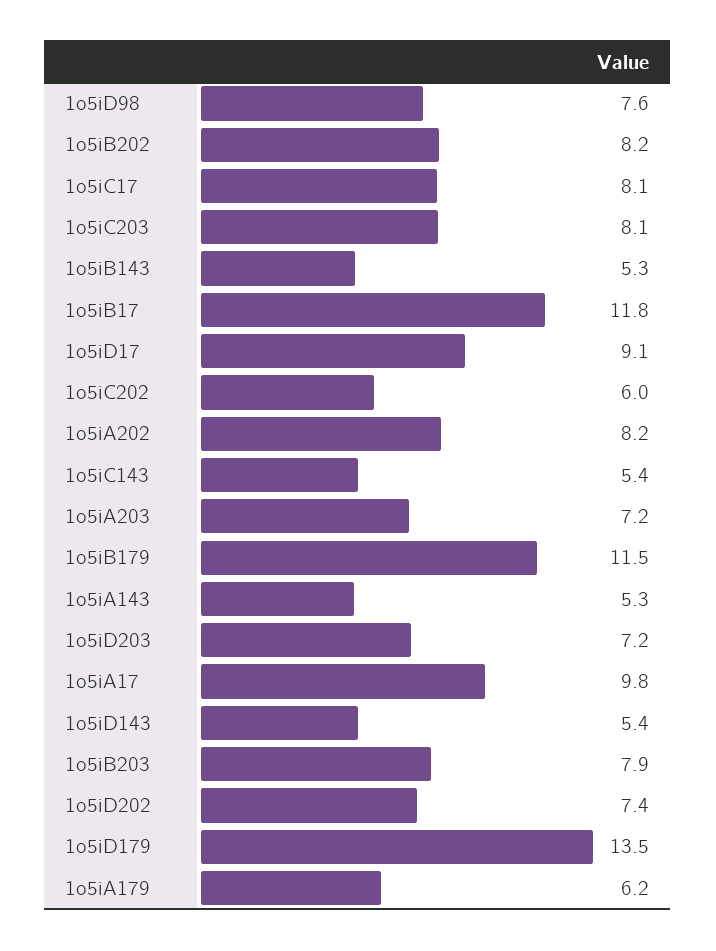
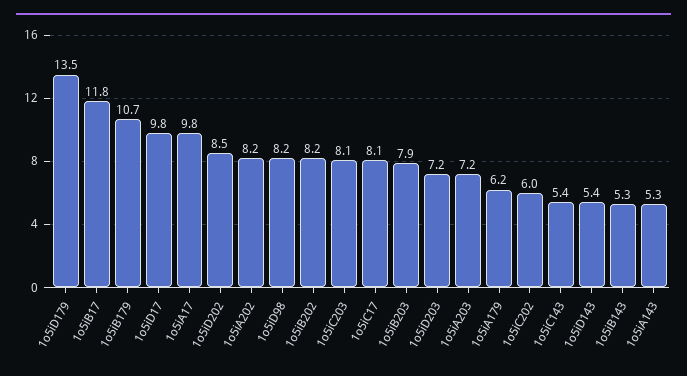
1o5iD98: 7.6 -> 8.2
1o5iD17: 9.1 -> 9.8
1o5iB179: 11.5 -> 10.7
1o5iD202: 7.4 -> 8.5

